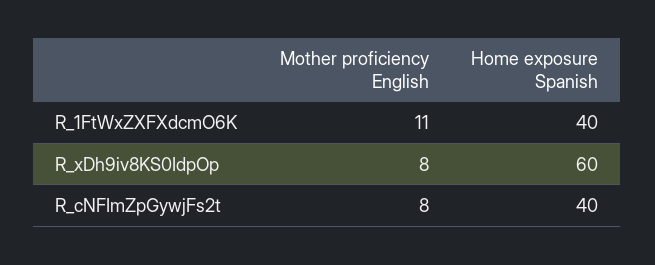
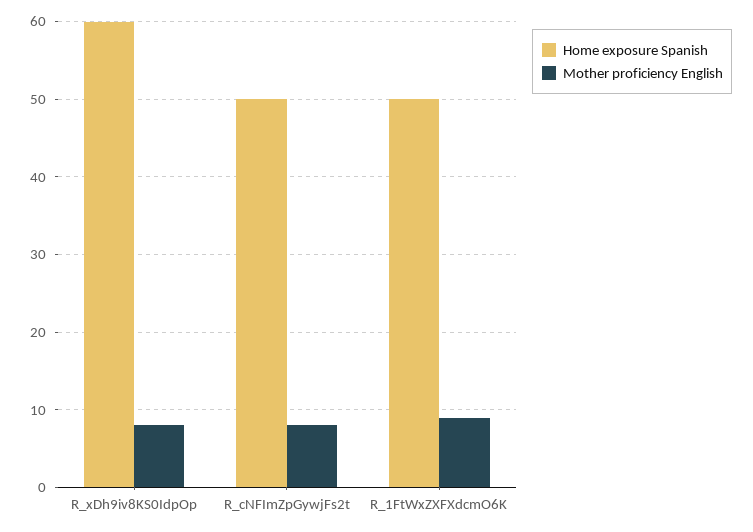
Mother proficiency English, R_1FtWxZXFXdcmO6K: 11 -> 9
Home exposure Spanish, R_1FtWxZXFXdcmO6K: 40 -> 50
Home exposure Spanish, R_cNFImZpGywjFs2t: 40 -> 50

